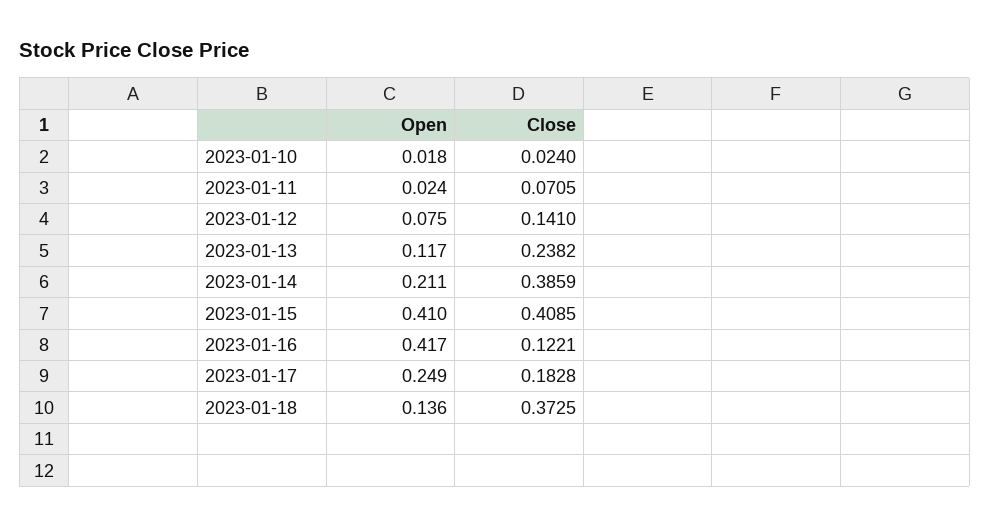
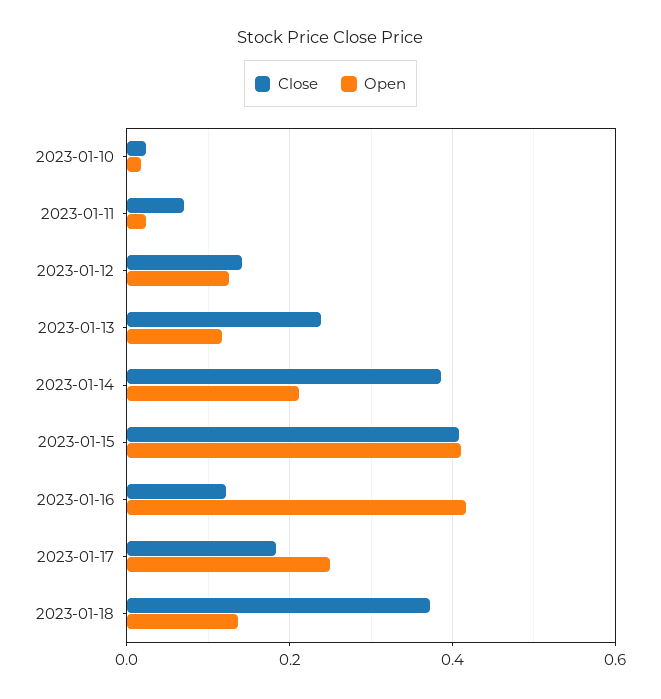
Open, 2023-01-12: 0.075 -> 0.12

